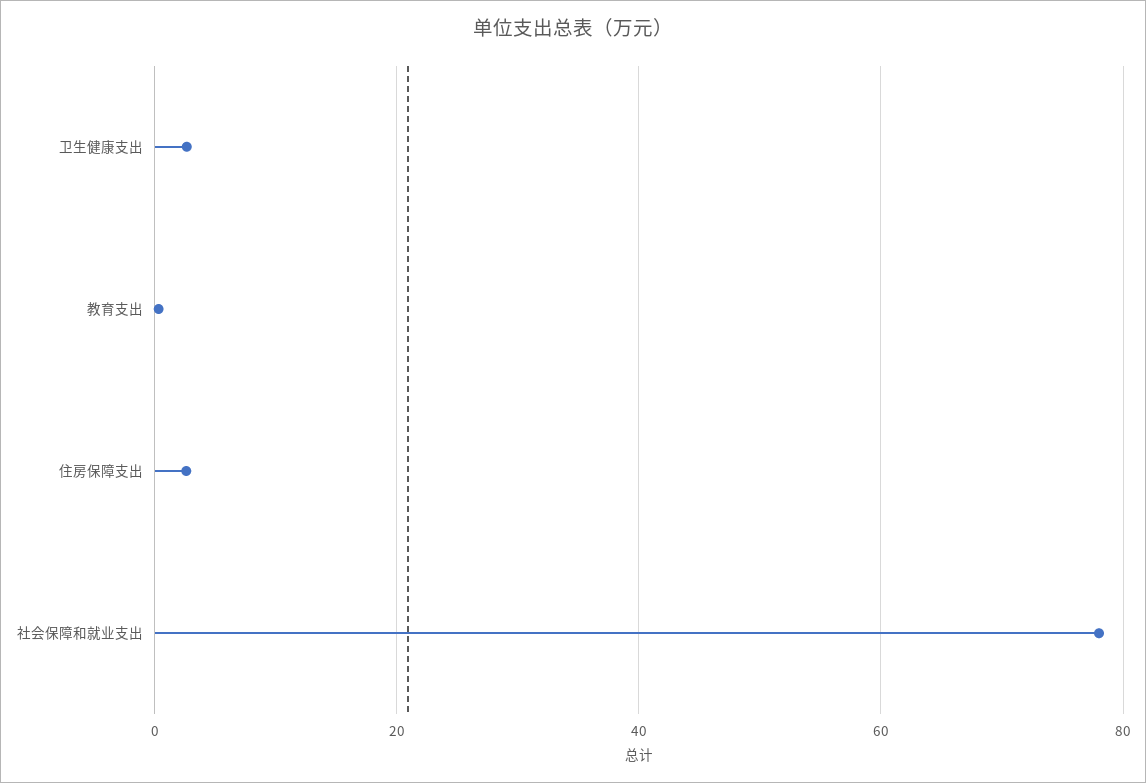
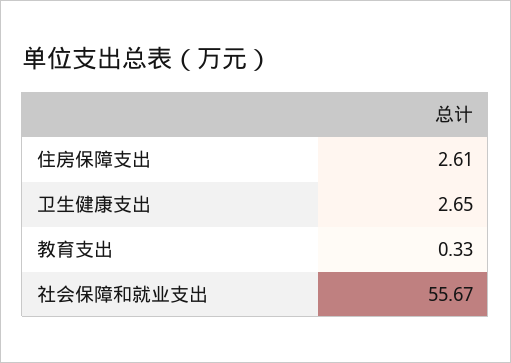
社会保障和就业支出: 78 -> 55.67

